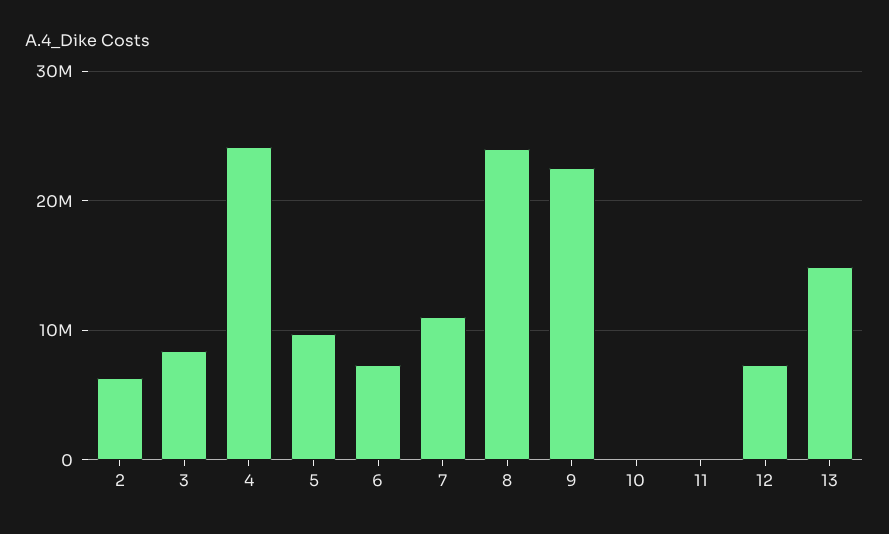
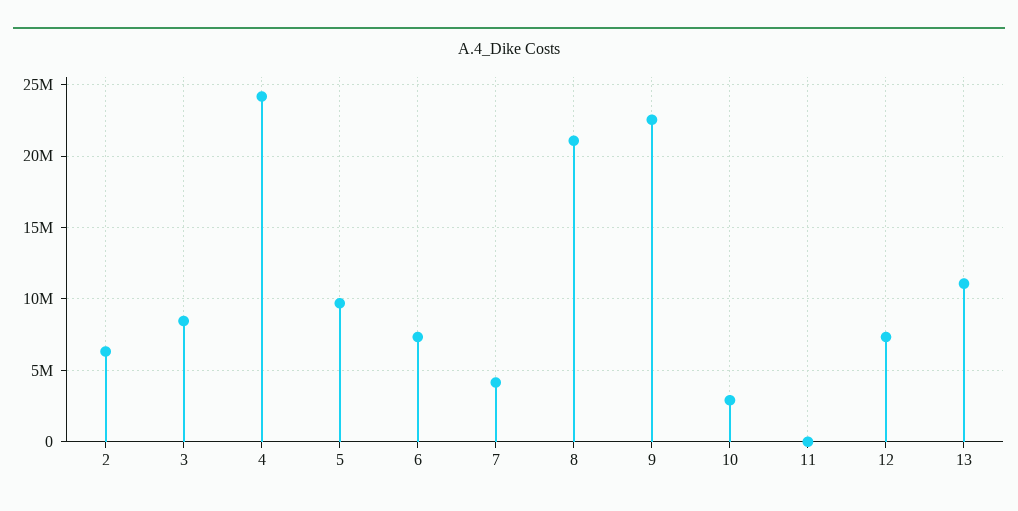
7: 11000000 -> 4000000
8: 24000000 -> 21000000
10: 0 -> 3000000
13: 15000000 -> 11000000

